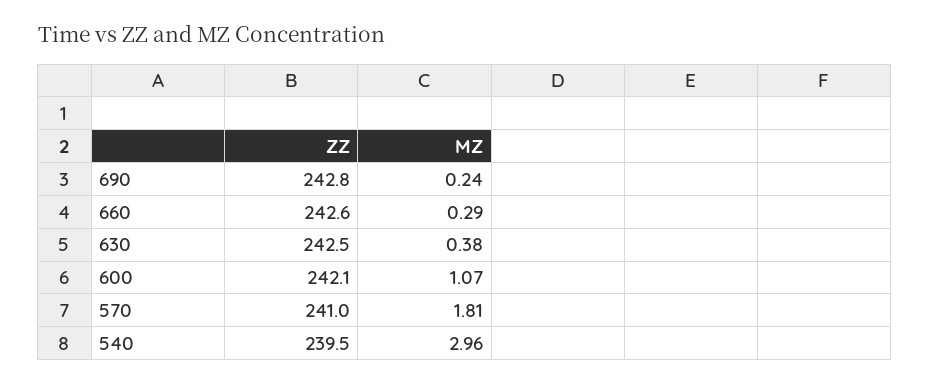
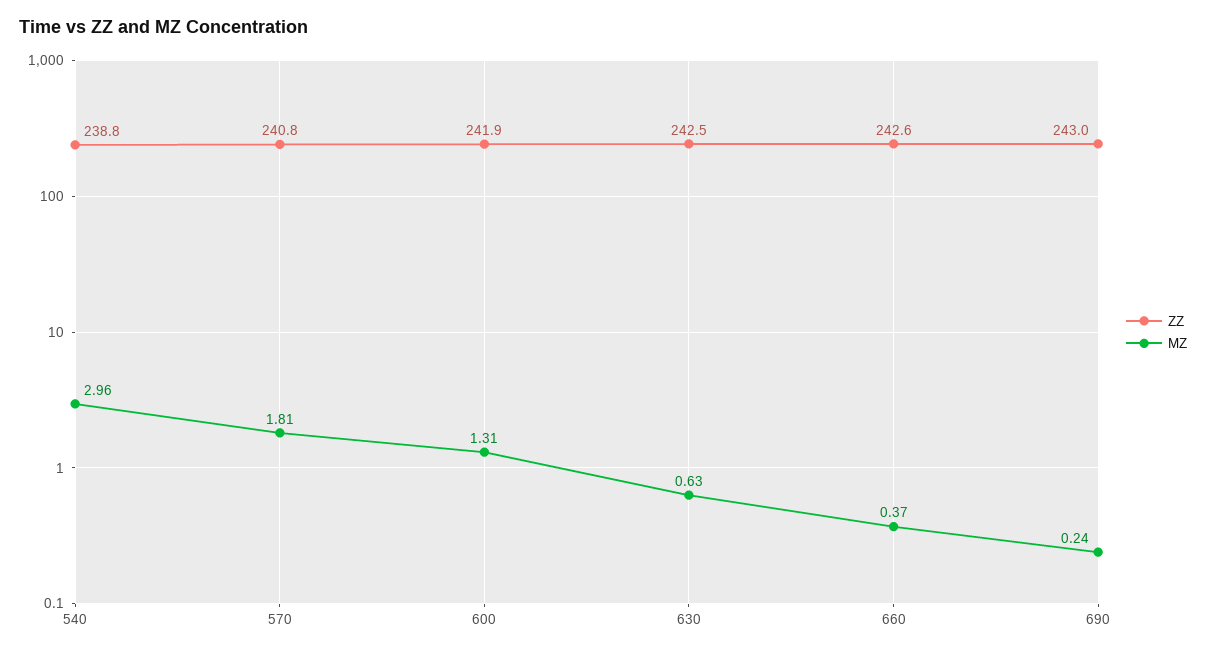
ZZ, 690: 242.8 -> 243
MZ, 660: 0.29 -> 0.37
MZ, 630: 0.38 -> 0.63
ZZ, 600: 242.1 -> 241.9
MZ, 600: 1.07 -> 1.31
ZZ, 570: 241 -> 240.8
ZZ, 540: 239.5 -> 238.8

